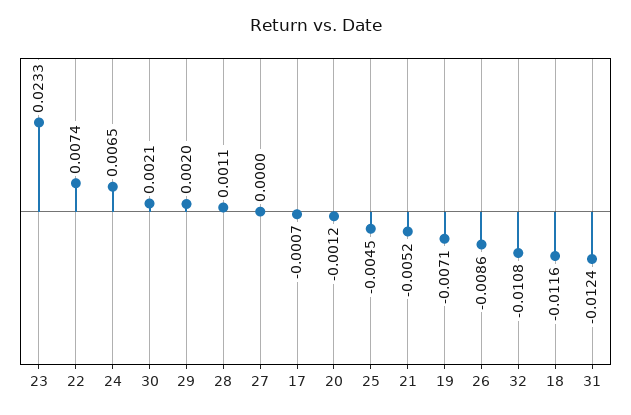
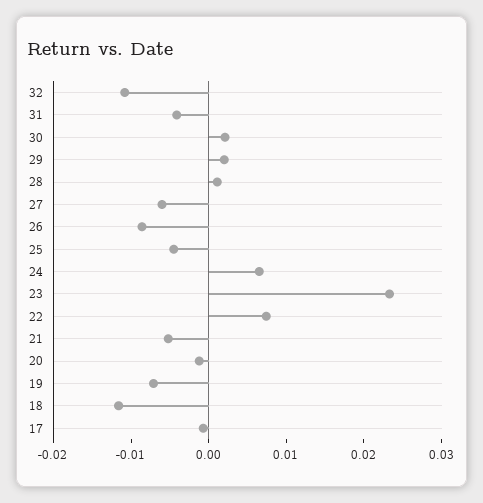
27: 0 -> -0.006
31: -0.0124 -> -0.004

